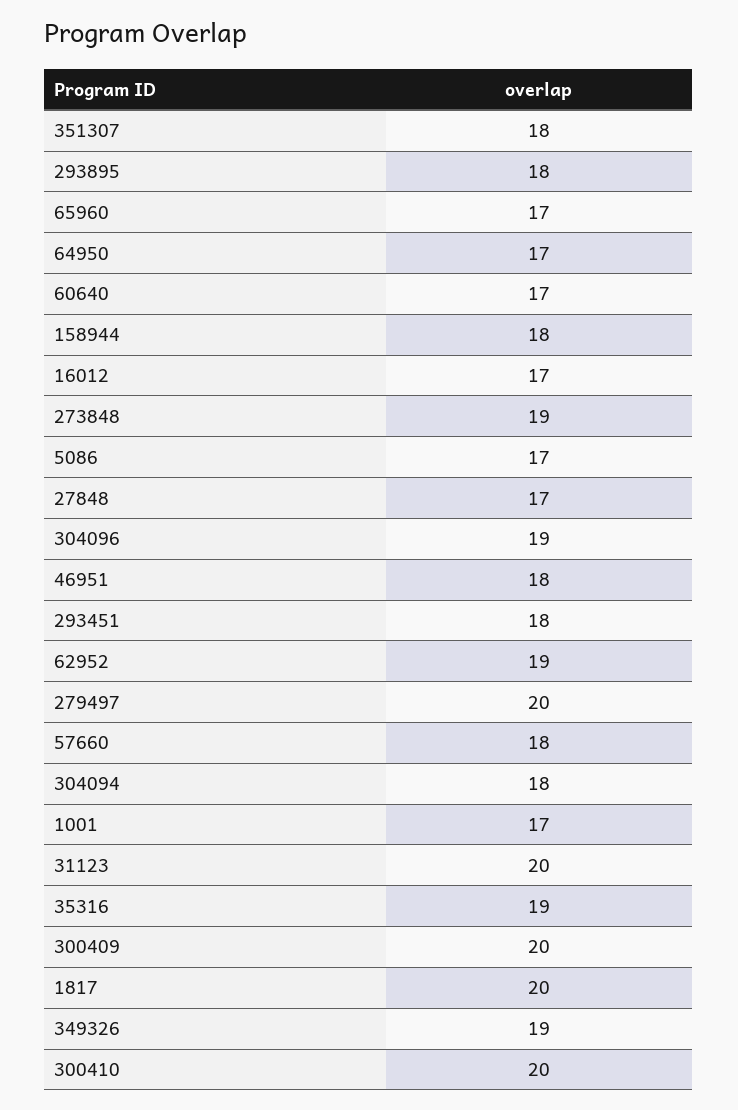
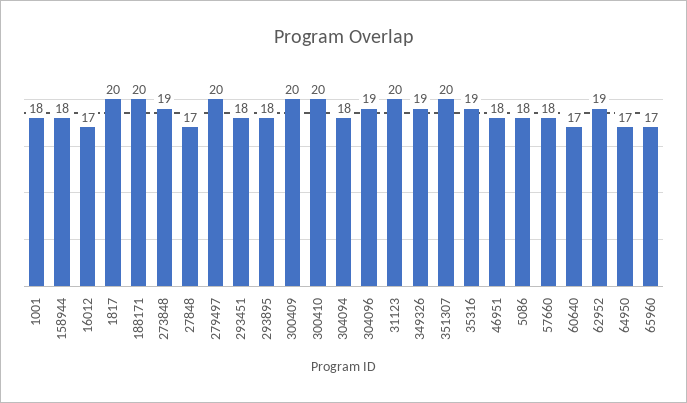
351307: 18 -> 20
5086: 17 -> 18
1001: 17 -> 18
188171: none -> 20

